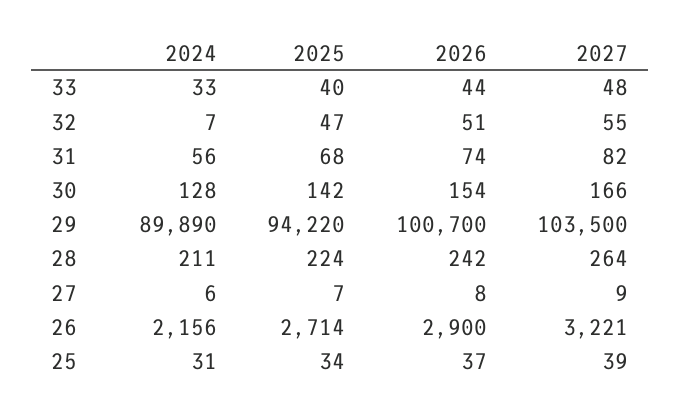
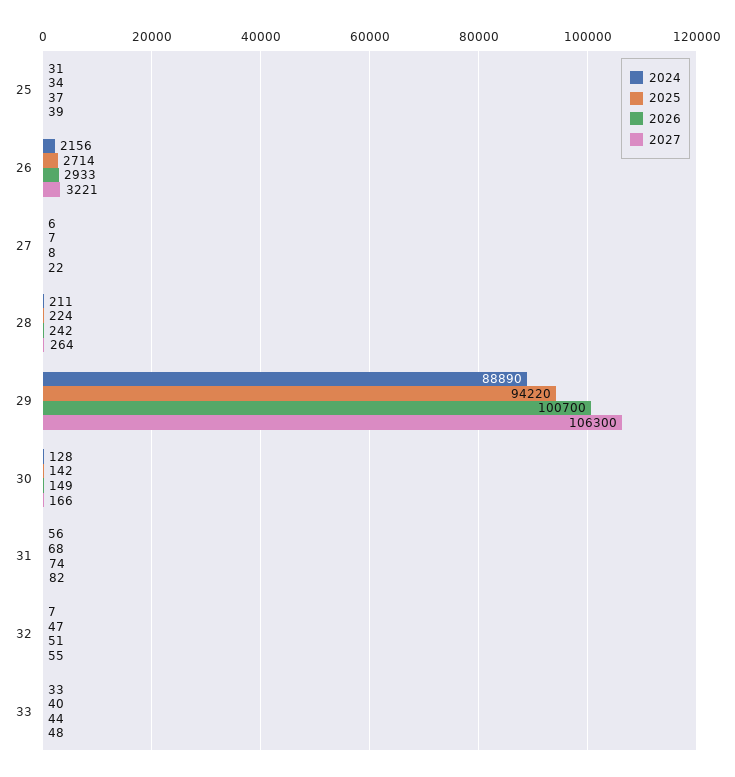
2026, 30: 154 -> 149
2024, 29: 89890 -> 88890
2027, 29: 103500 -> 106300
2027, 27: 9 -> 22
2026, 26: 2900 -> 2933

